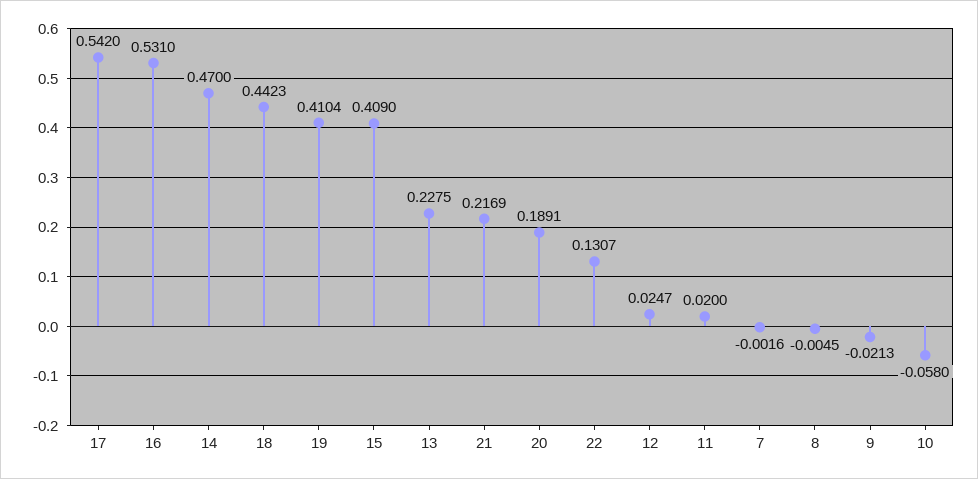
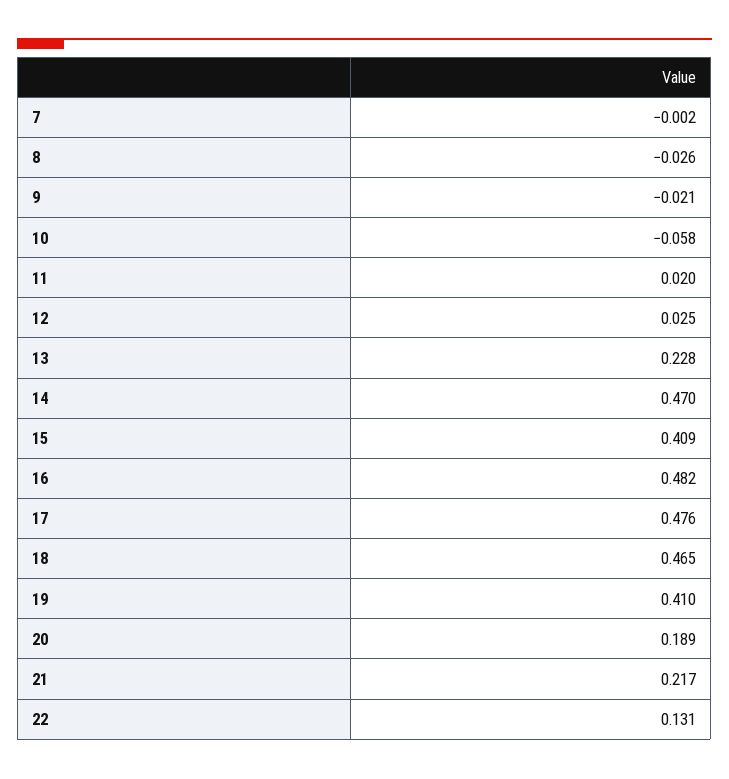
17: 0.542 -> 0.476
16: 0.531 -> 0.482
18: 0.4423 -> 0.465
8: -0.0045 -> -0.026

